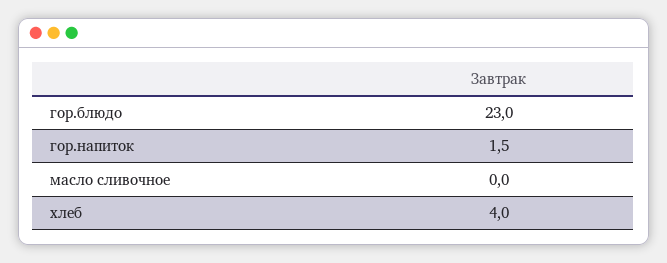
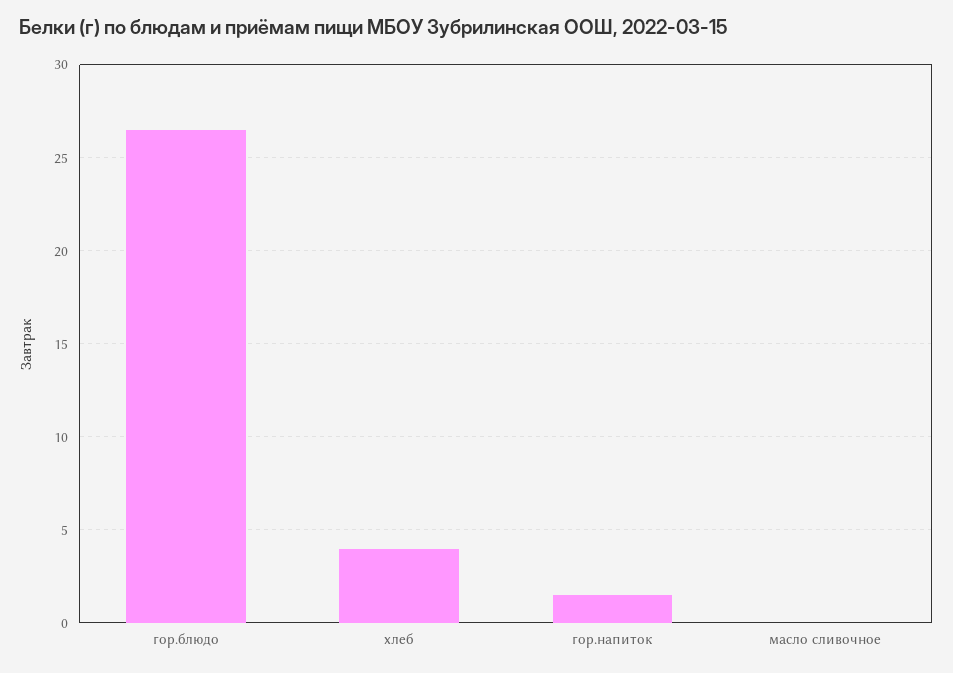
гор.блюдо: 23 -> 26.5

